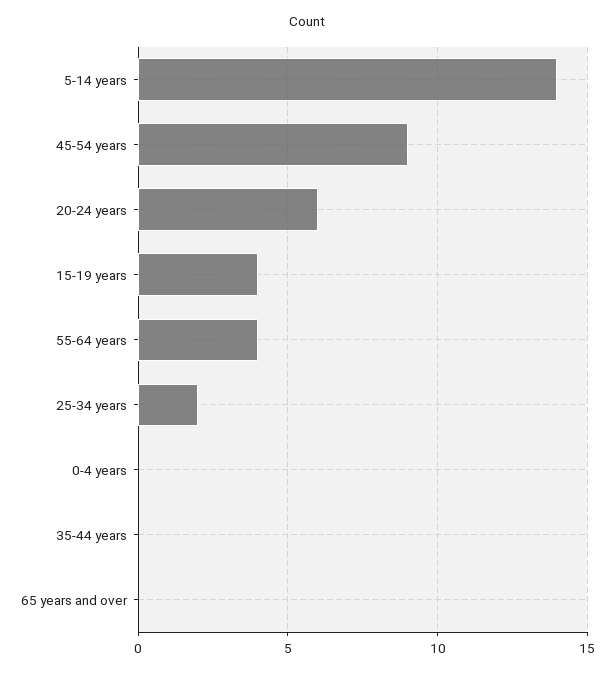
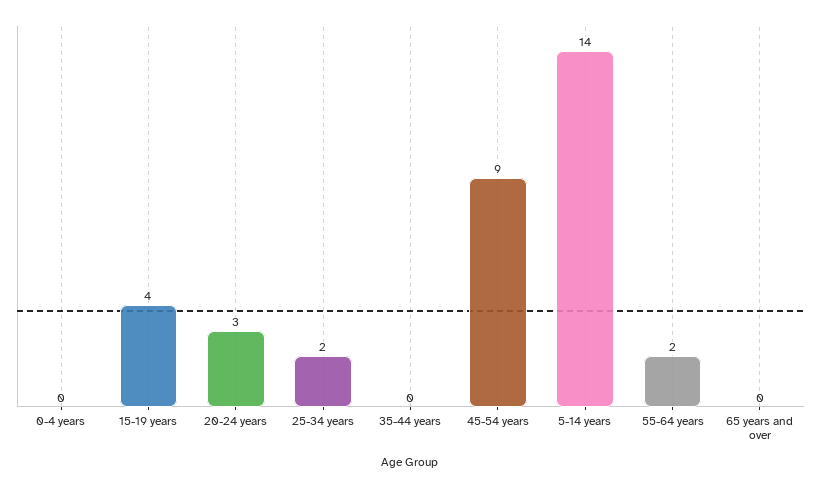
20-24 years: 6 -> 3
55-64 years: 4 -> 2

